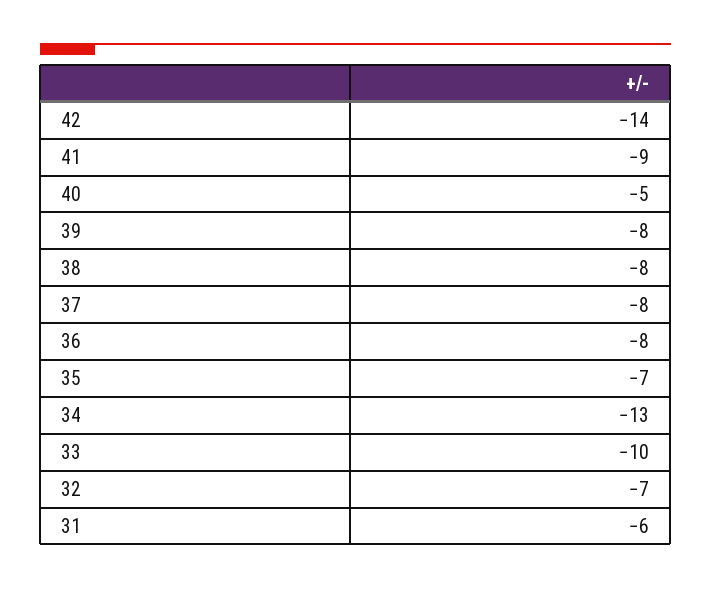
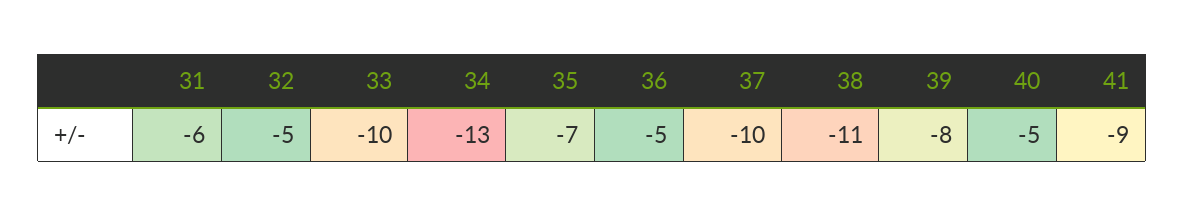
42: -14 -> none
38: -8 -> -11
37: -8 -> -10
36: -8 -> -5
32: -7 -> -5

